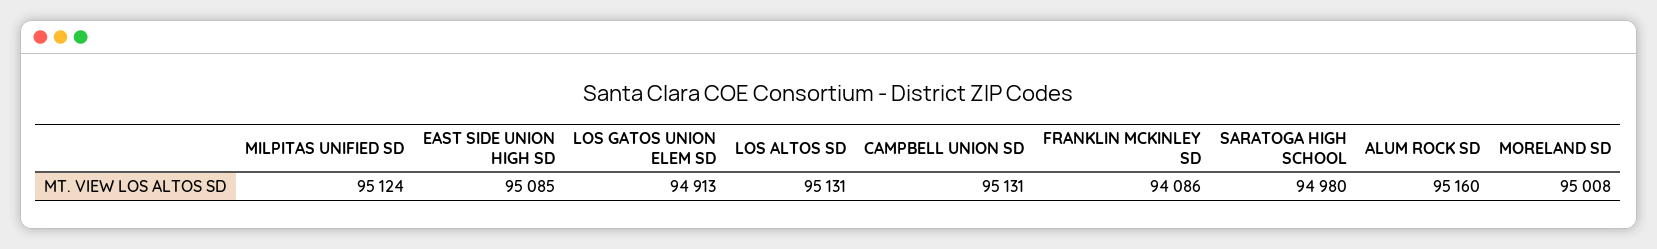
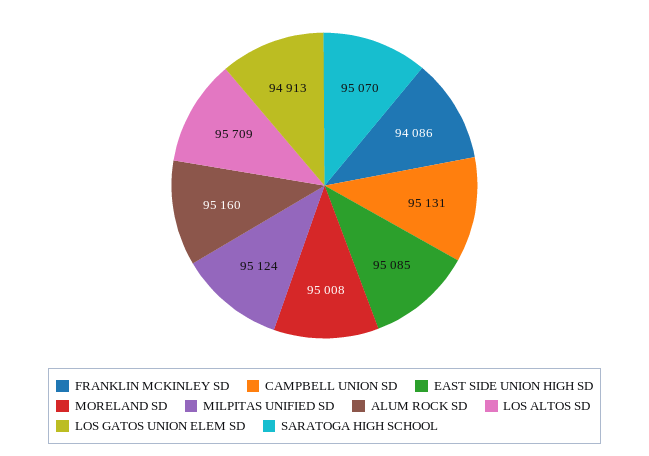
LOS ALTOS SD: 95131 -> 95709
SARATOGA HIGH SCHOOL: 94980 -> 95070

